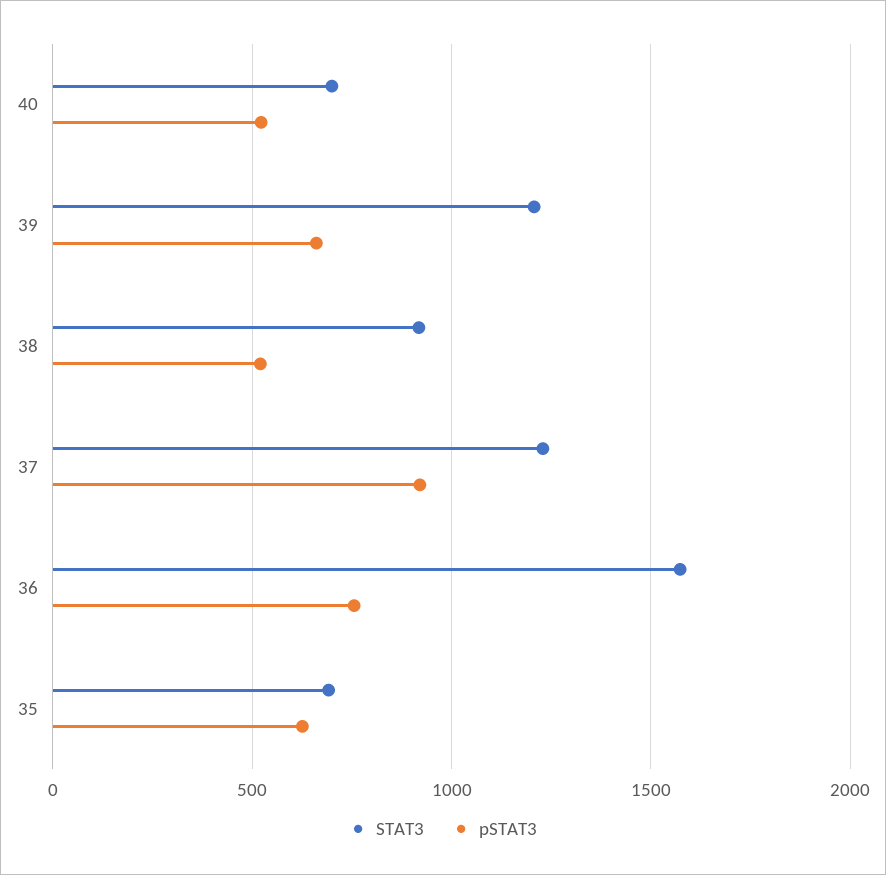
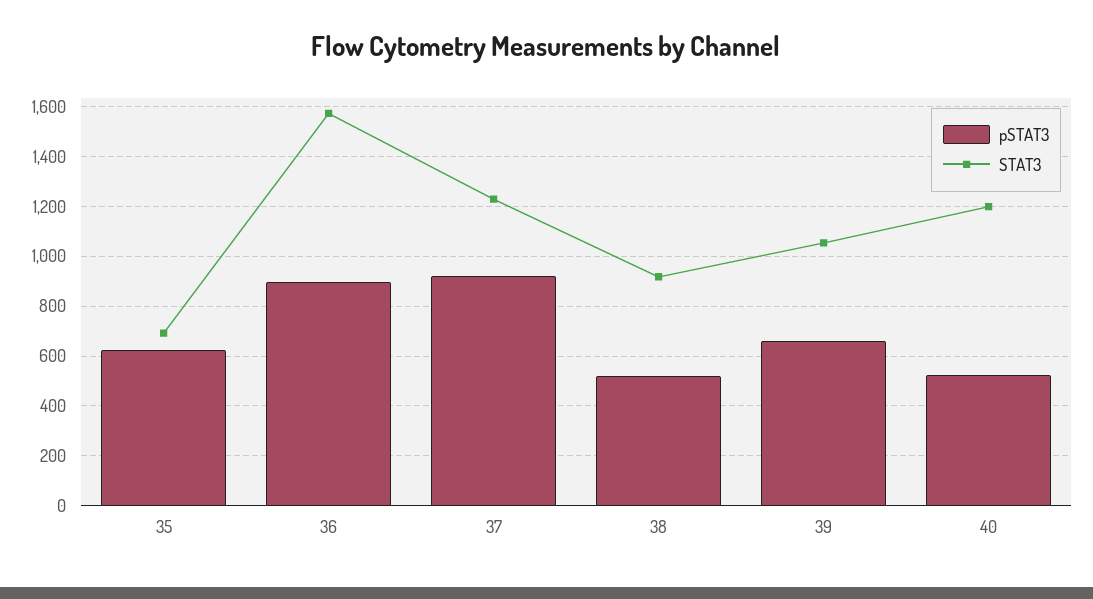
STAT3, 40: 700 -> 1200
STAT3, 39: 1200 -> 1050
pSTAT3, 36: 750 -> 900

